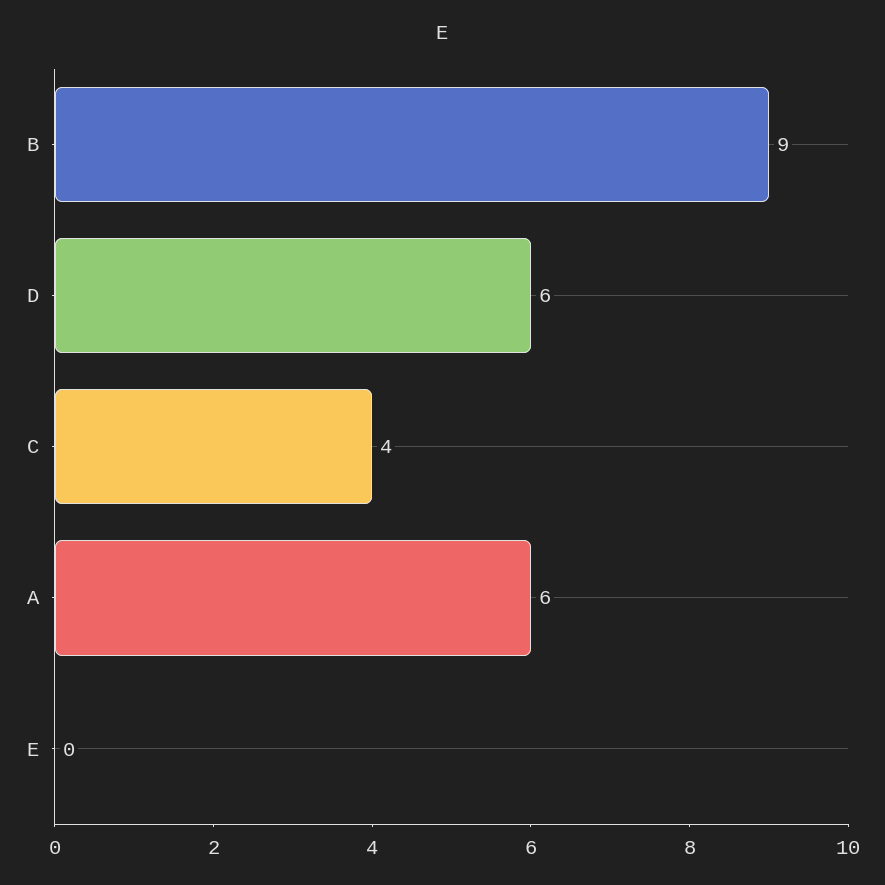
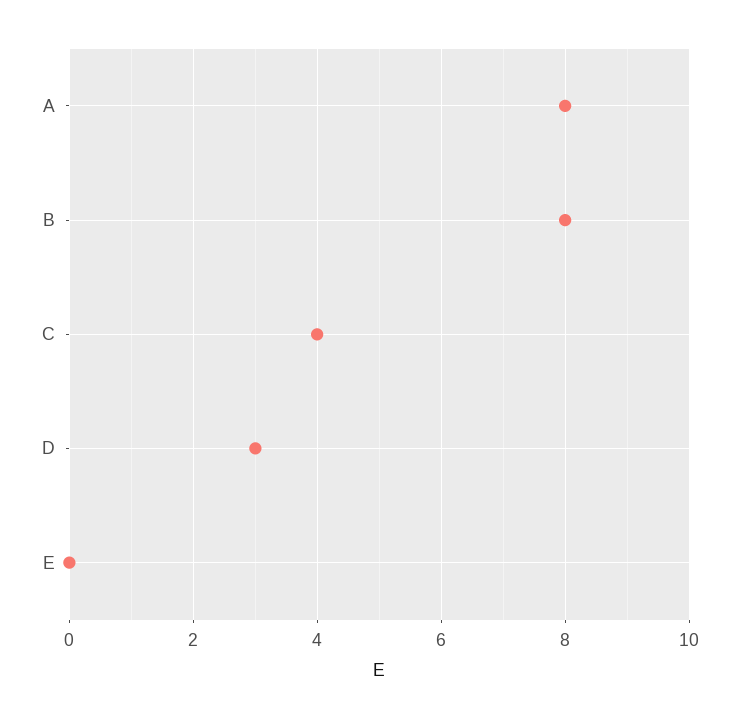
B: 9 -> 8
D: 6 -> 3
A: 6 -> 8

